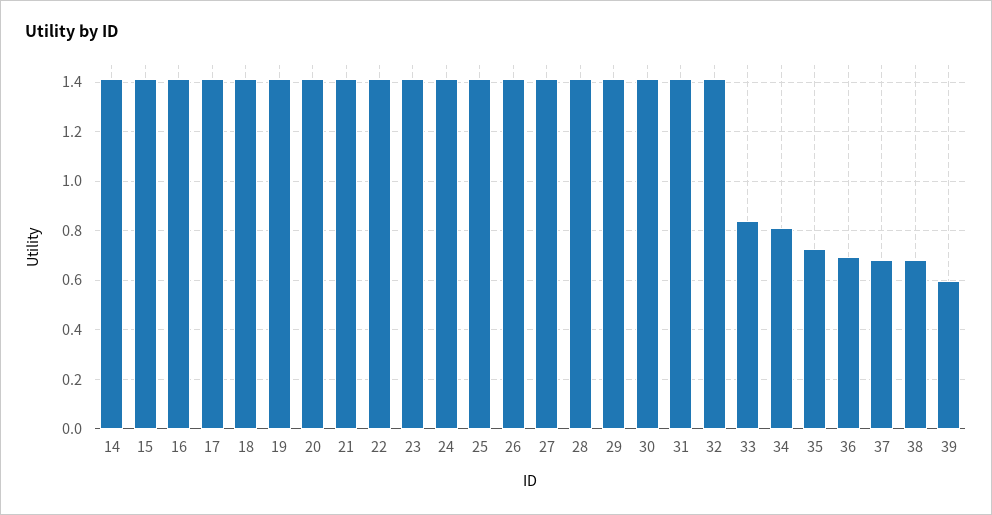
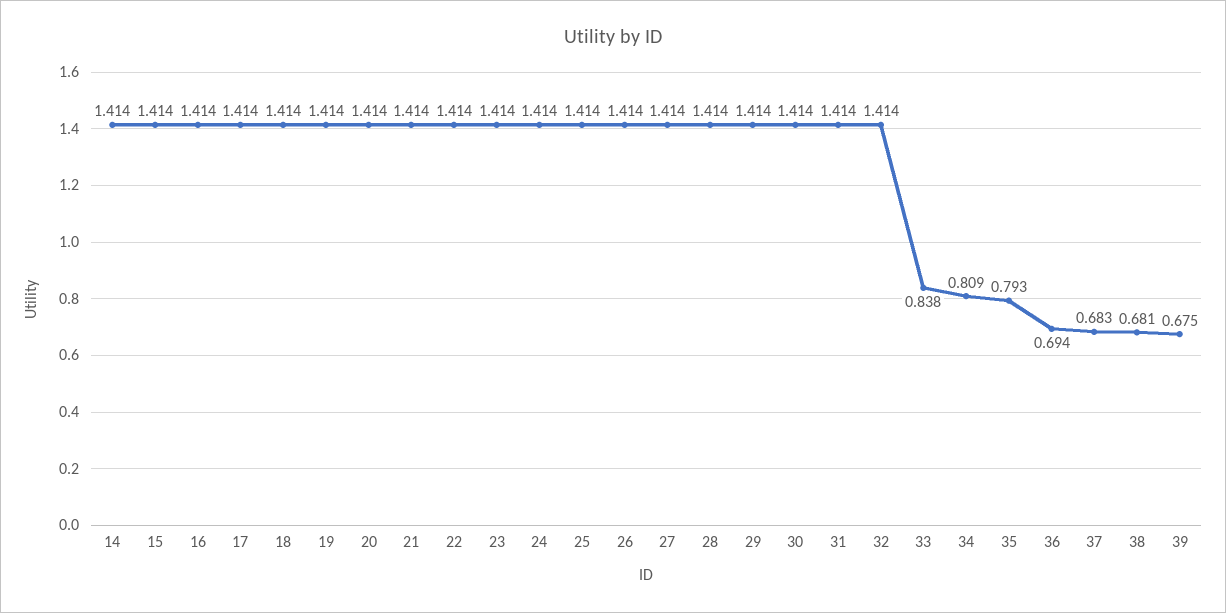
35: 0.725 -> 0.793
39: 0.6 -> 0.675

